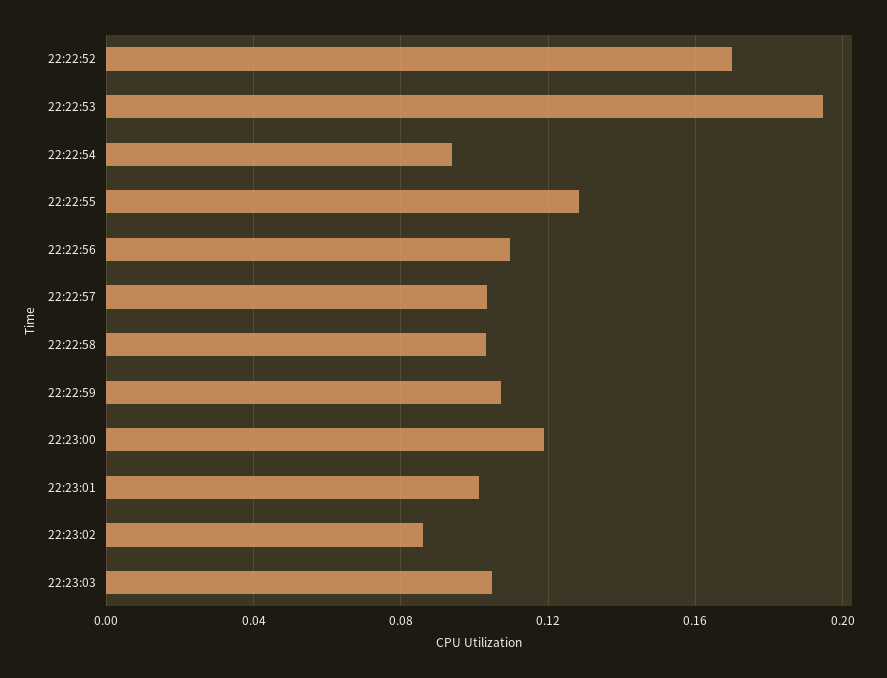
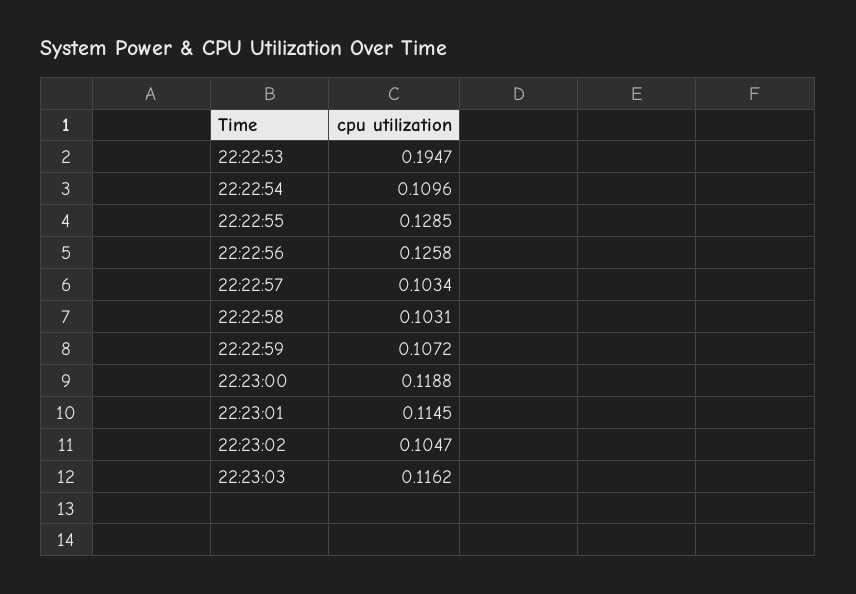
22:22:52: 0.17 -> none
22:22:54: 0.095 -> 0.1096
22:22:56: 0.11 -> 0.1258
22:23:01: 0.1 -> 0.1145
22:23:02: 0.085 -> 0.1047
22:23:03: 0.105 -> 0.1162

